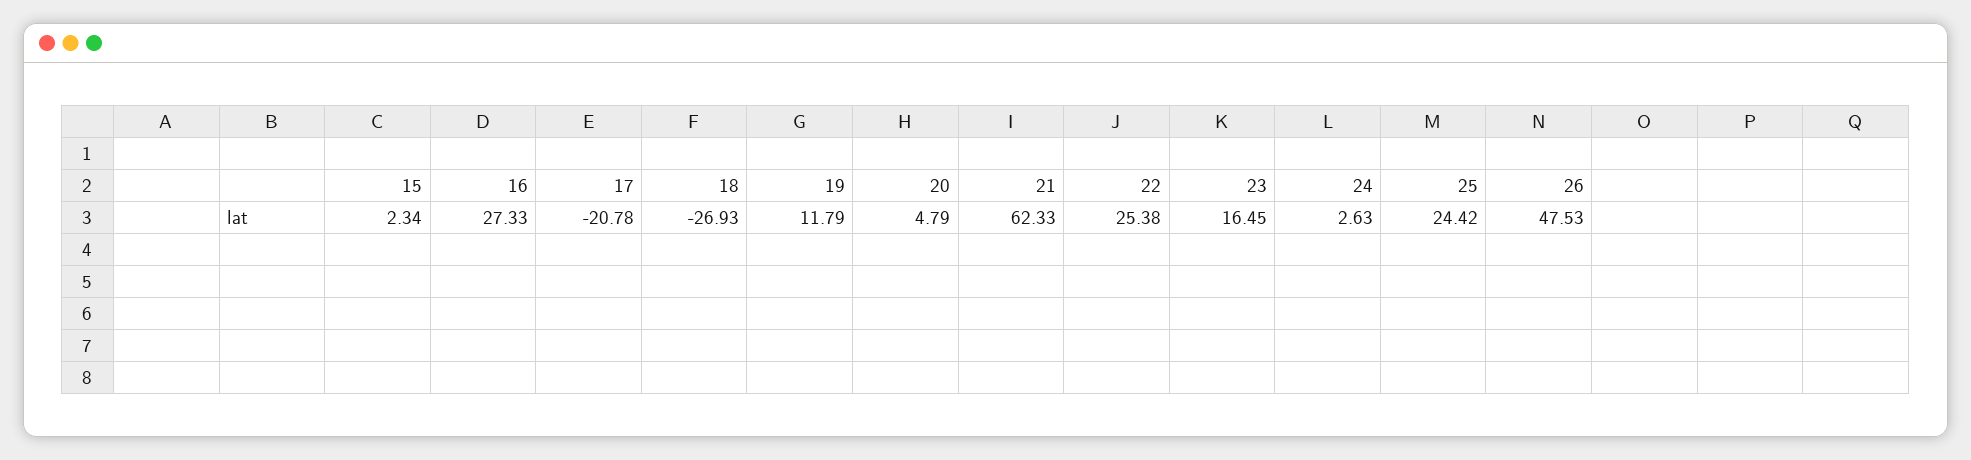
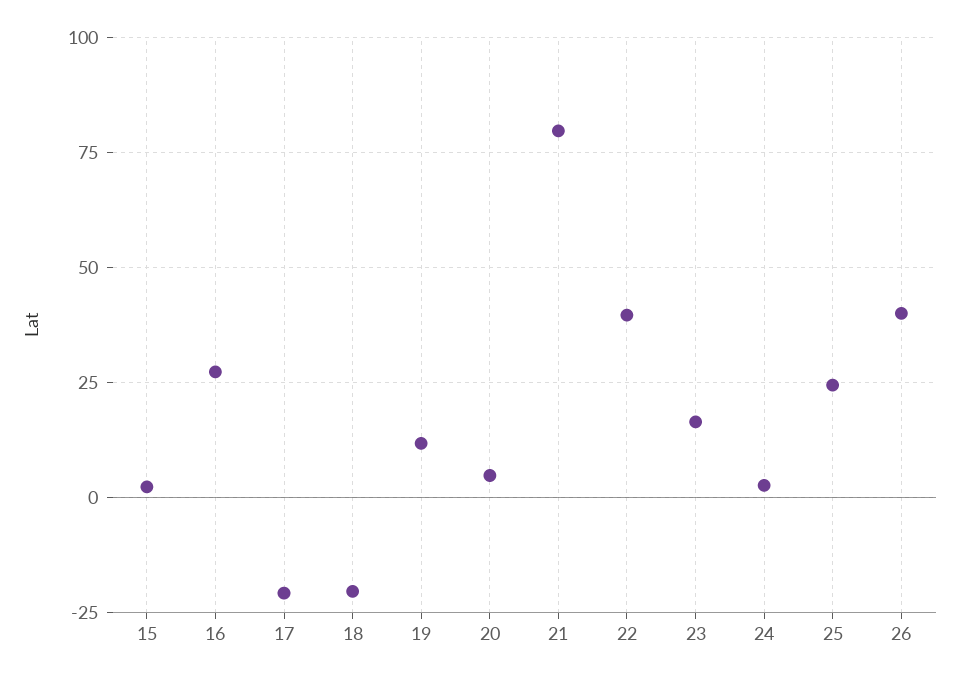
18: -26.93 -> -20
21: 62.33 -> 80
22: 25.38 -> 40
26: 47.53 -> 40

